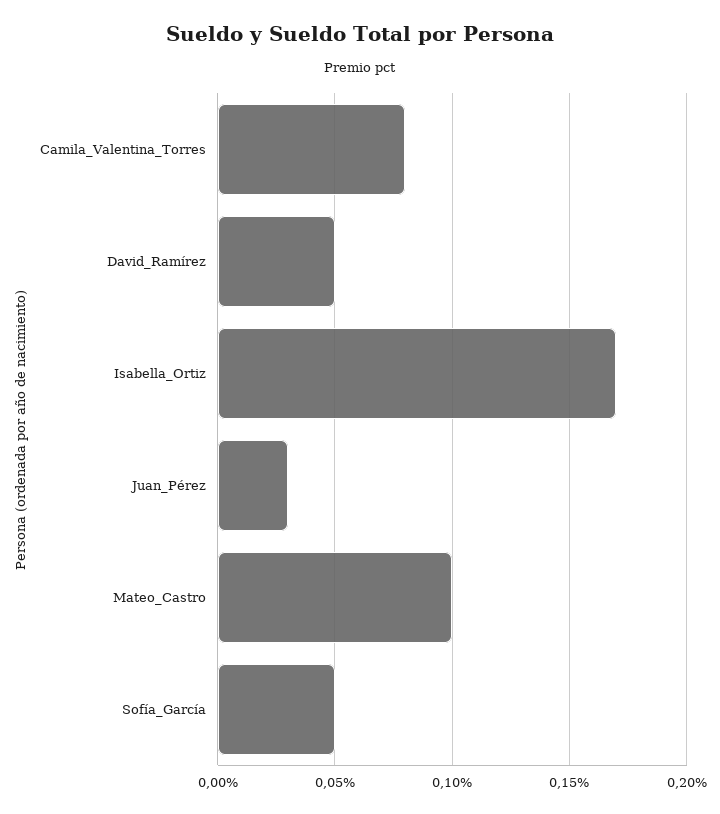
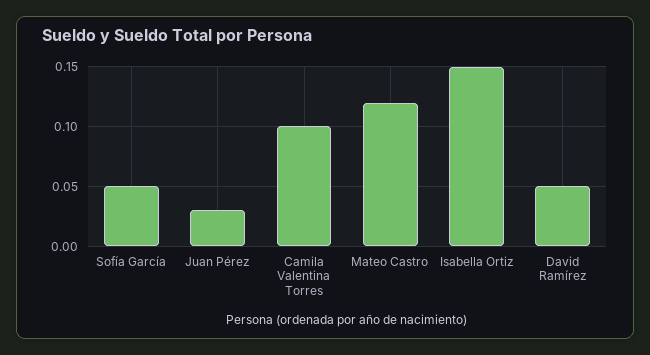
Camila_Valentina_Torres: 0.08 -> 0.1
Isabella_Ortiz: 0.17 -> 0.15
Mateo_Castro: 0.1 -> 0.12

